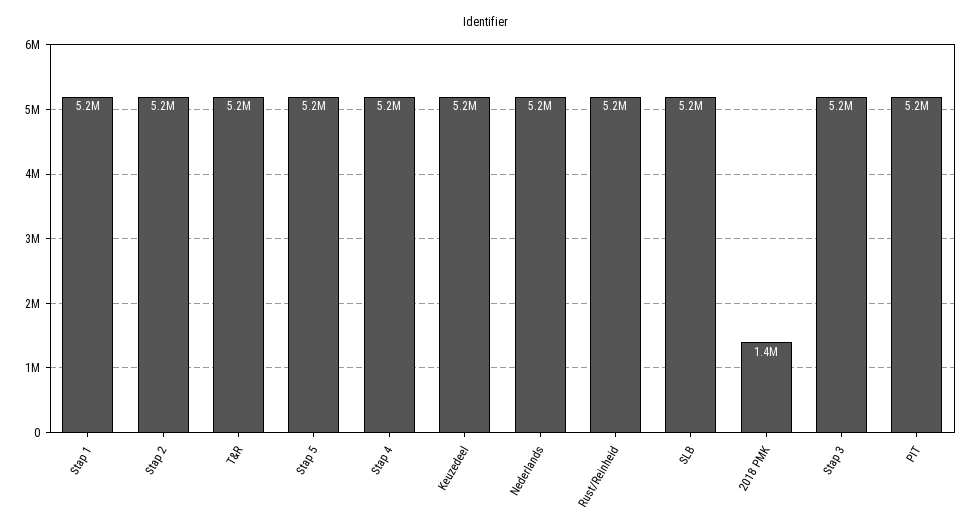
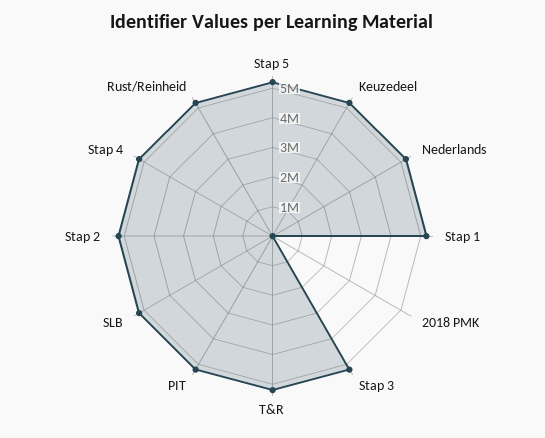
2018 PMK: 1400000 -> 0

